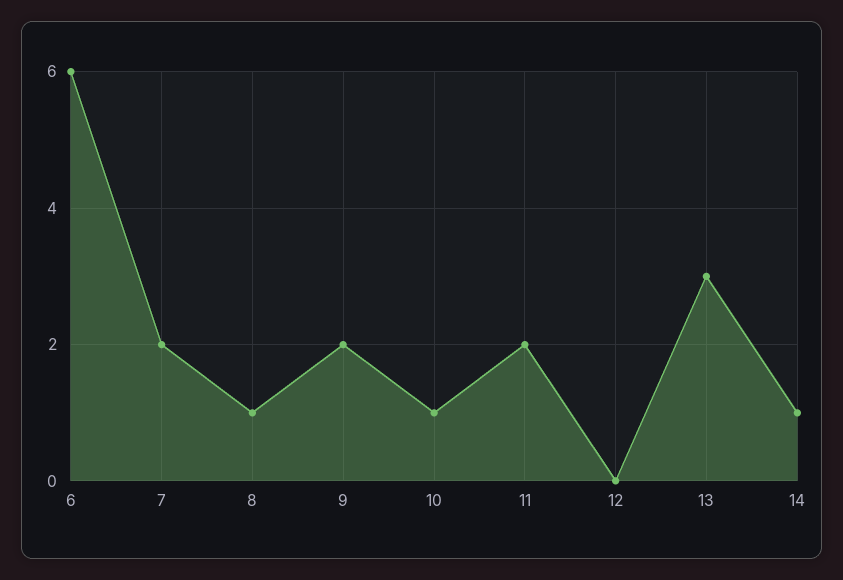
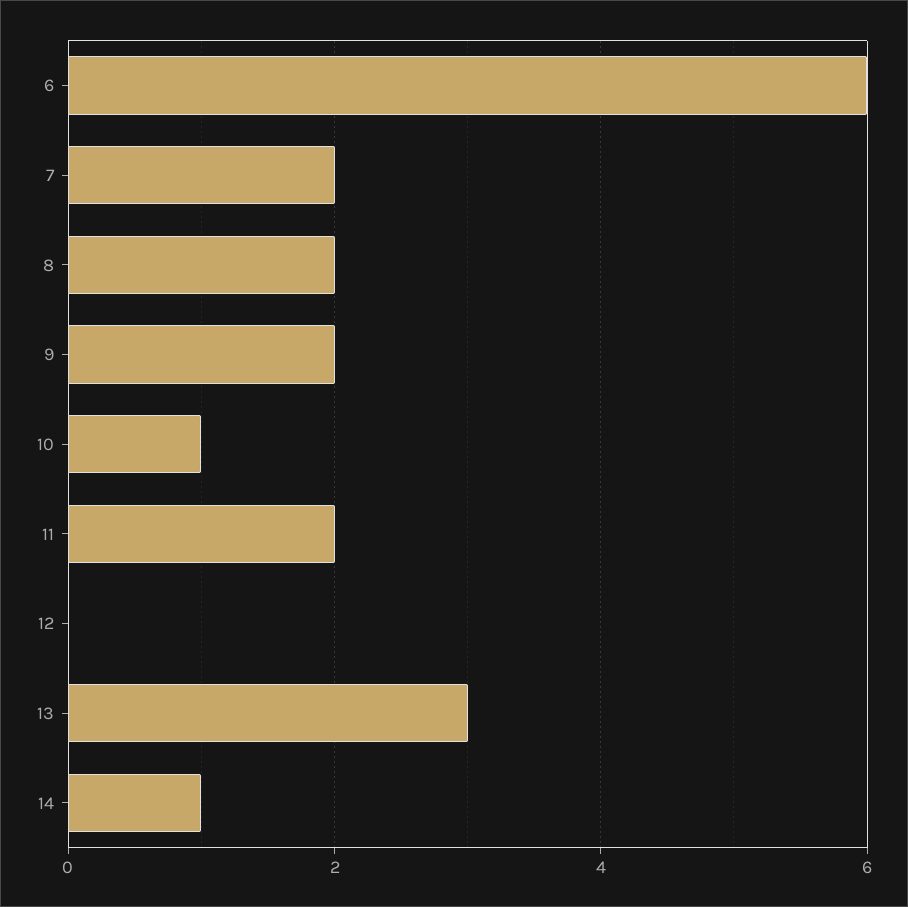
8: 1 -> 2

